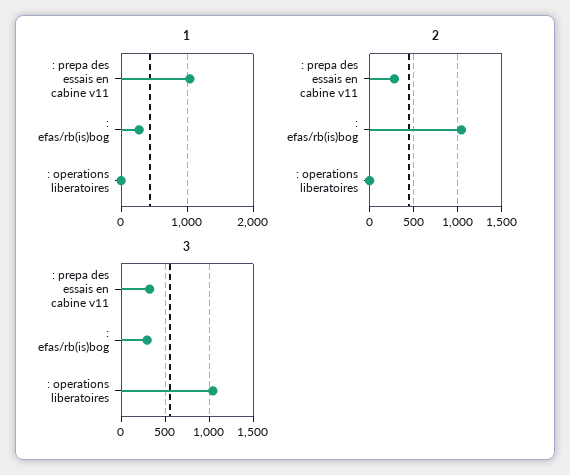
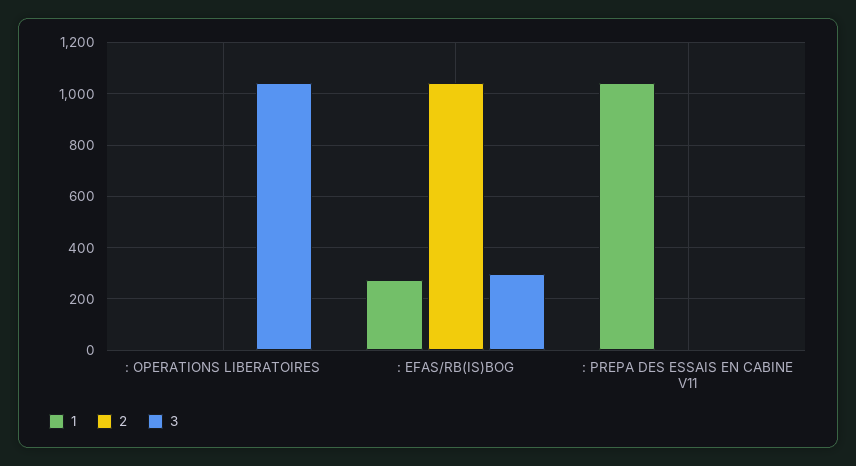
2, : prepa des essais en cabine v11: 300 -> 0
3, : prepa des essais en cabine v11: 300 -> 0

